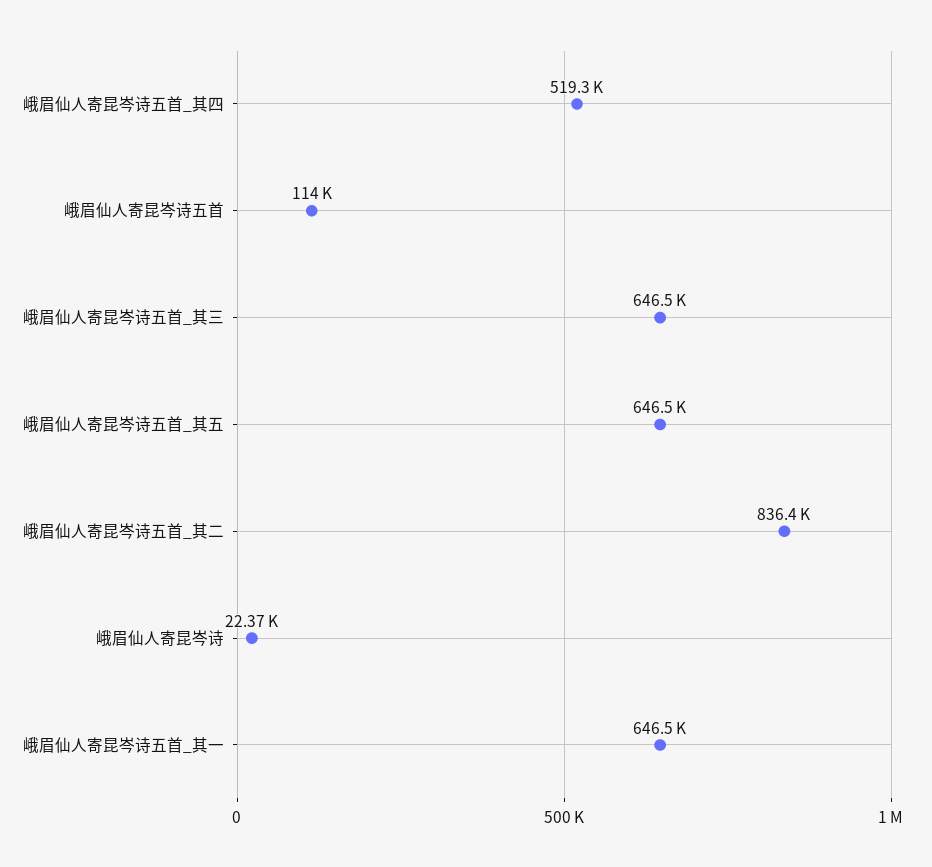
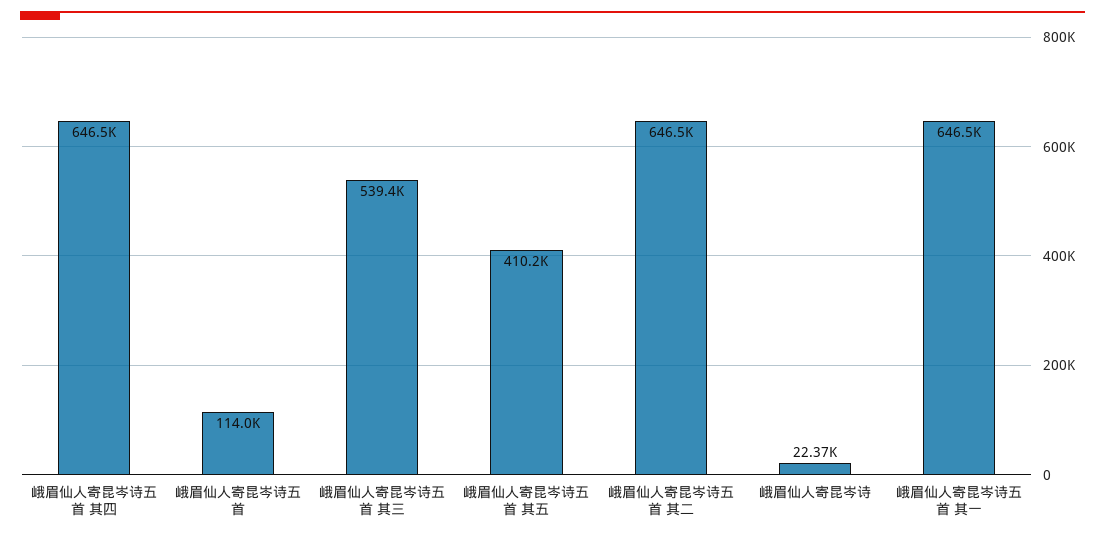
峨眉仙人寄昆岑诗五首_其四: 519300 -> 646500
峨眉仙人寄昆岑诗五首_其三: 646500 -> 539400
峨眉仙人寄昆岑诗五首_其五: 646500 -> 410200
峨眉仙人寄昆岑诗五首_其二: 836400 -> 646500

